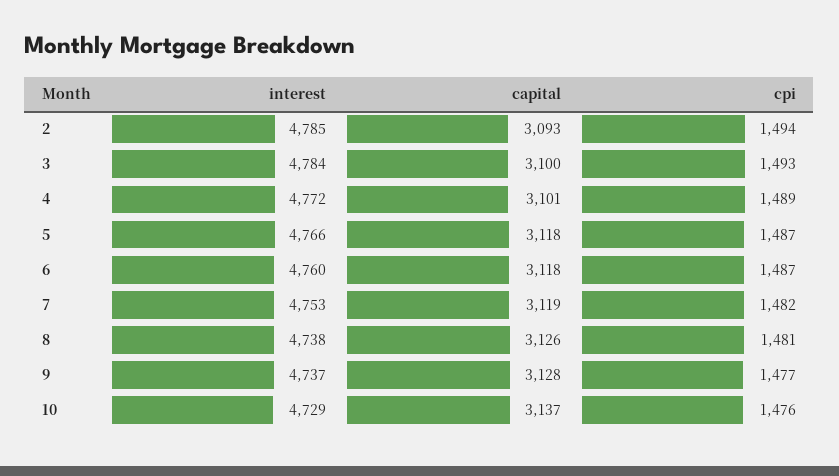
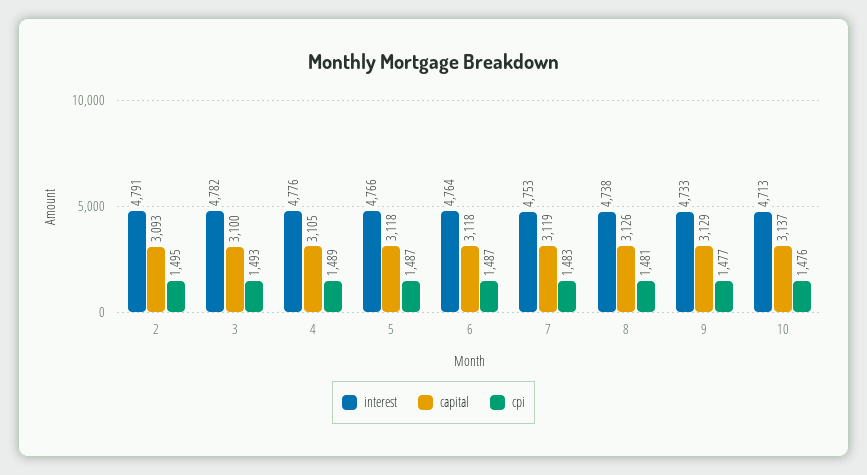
interest, 2: 4785 -> 4791
cpi, 2: 1494 -> 1495
interest, 3: 4784 -> 4782
interest, 4: 4772 -> 4776
capital, 4: 3101 -> 3105
interest, 6: 4760 -> 4764
cpi, 7: 1482 -> 1483
interest, 9: 4737 -> 4733
capital, 9: 3128 -> 3129
interest, 10: 4729 -> 4713

